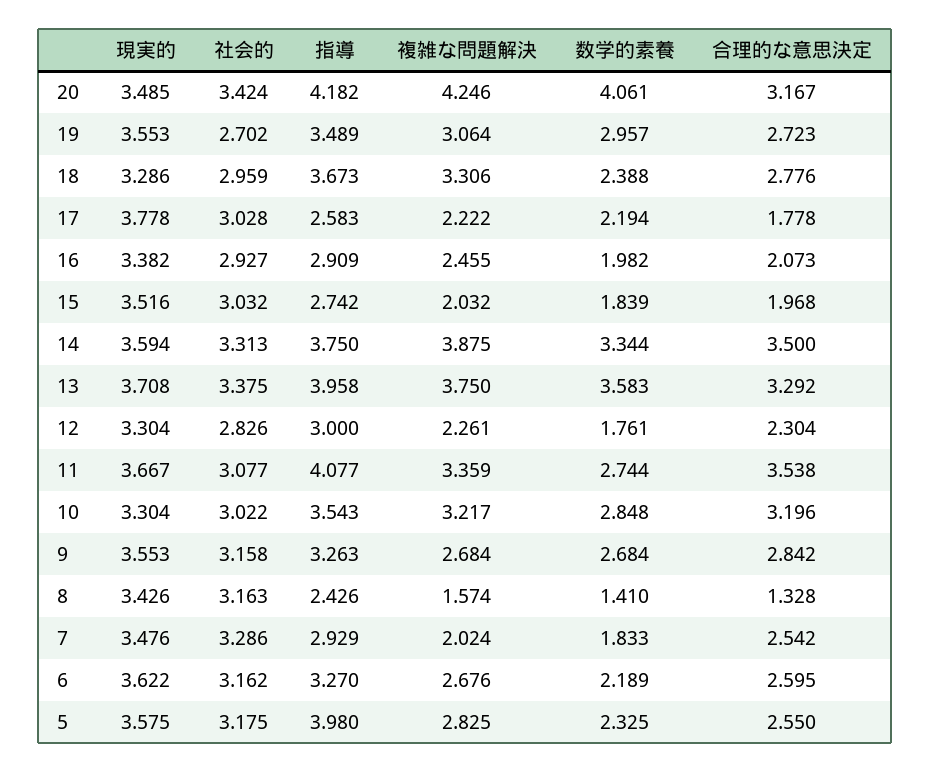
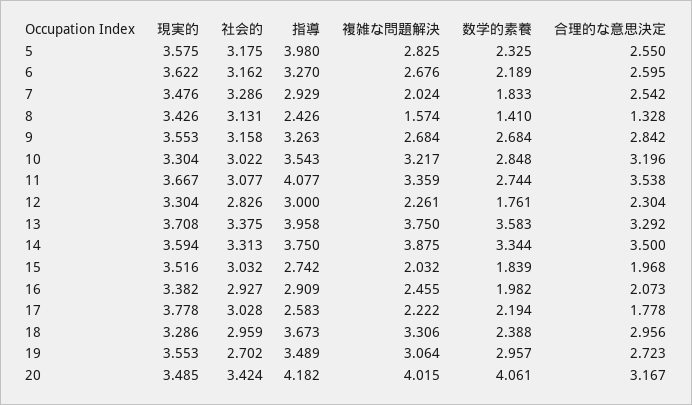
複雑な問題解決, 20: 4.246 -> 4.015
合理的な意思決定, 18: 2.776 -> 2.956
社会的, 8: 3.163 -> 3.131

